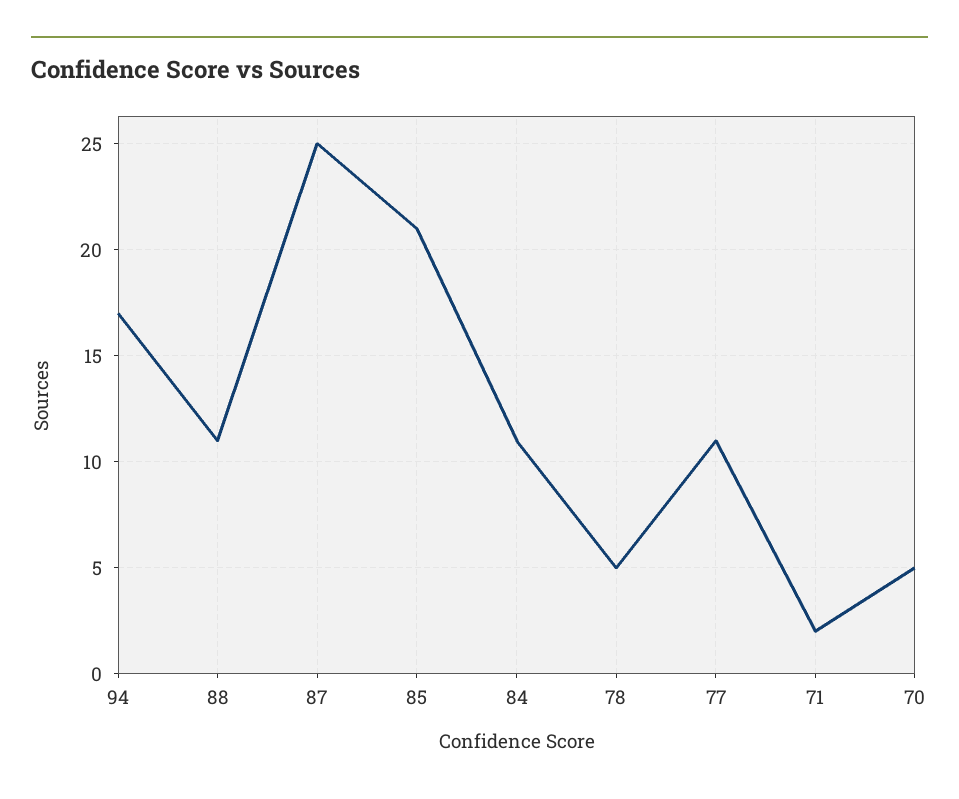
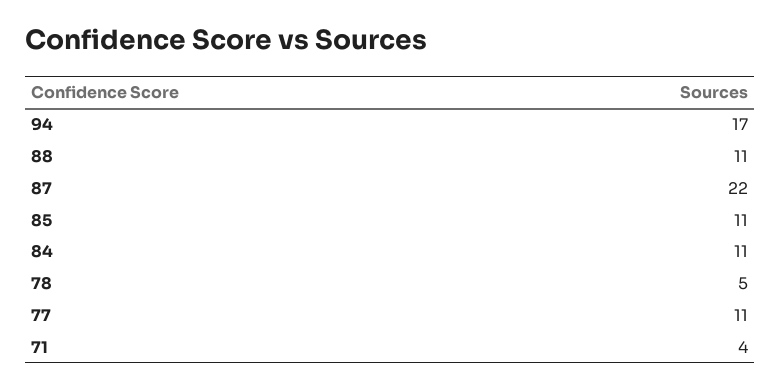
87: 25 -> 22
85: 21 -> 11
71: 2 -> 4
70: 5 -> none

